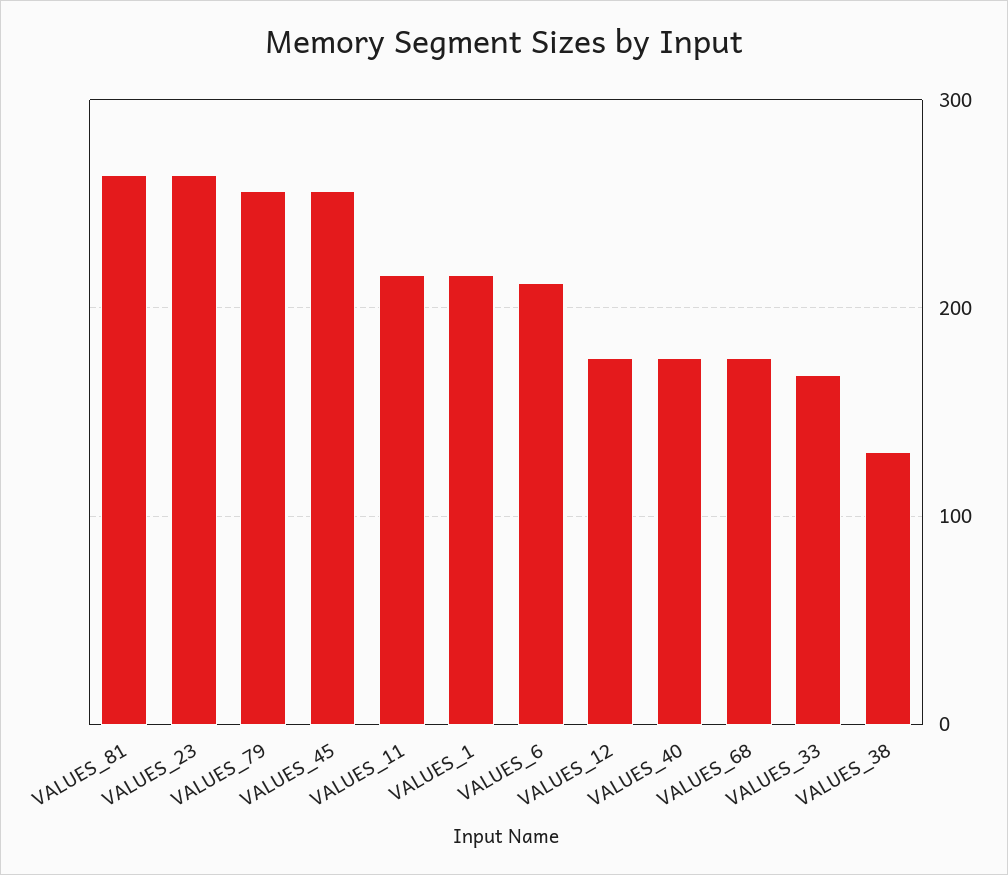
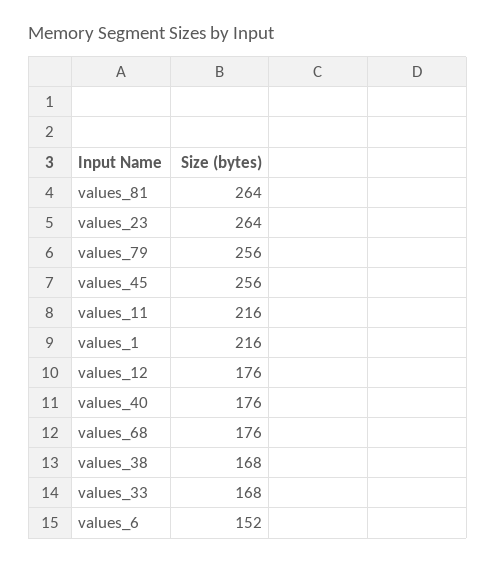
VALUES_6: 210 -> 152
VALUES_38: 130 -> 168

